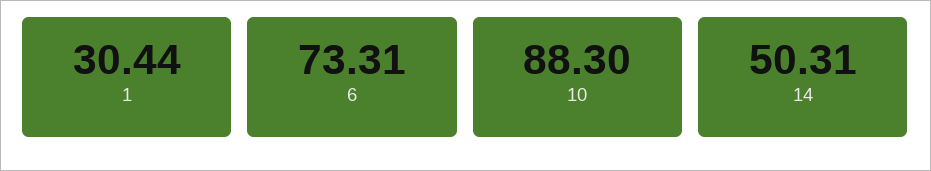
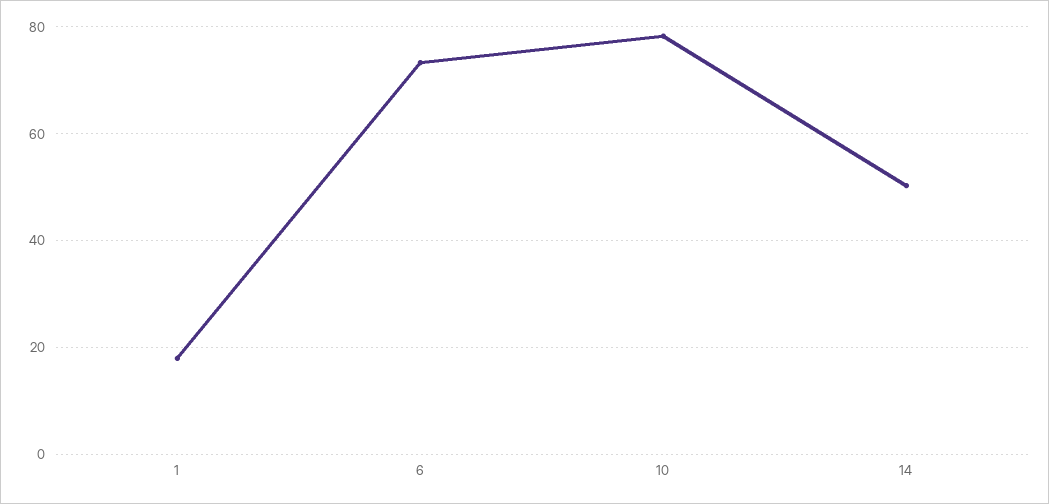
1: 30.44 -> 18
10: 88.3 -> 78

